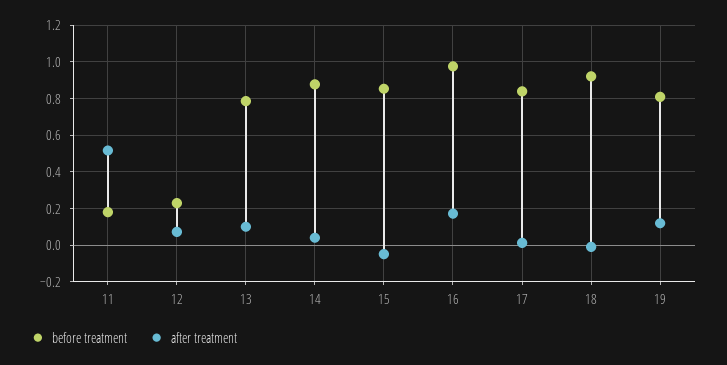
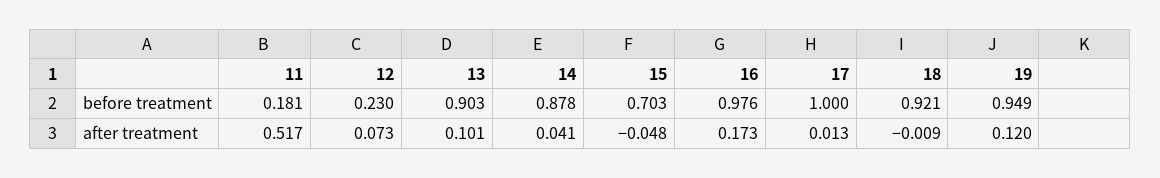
before treatment, 13: 0.8 -> 0.903
before treatment, 15: 0.85 -> 0.703
before treatment, 17: 0.85 -> 1
before treatment, 19: 0.8 -> 0.949

